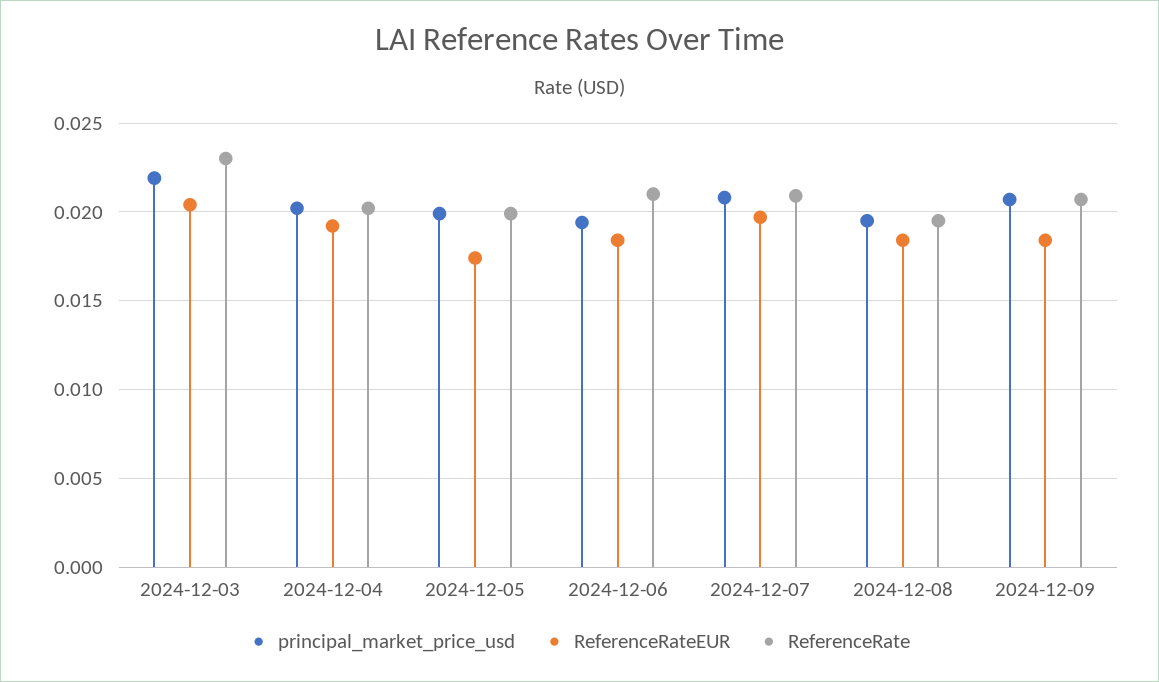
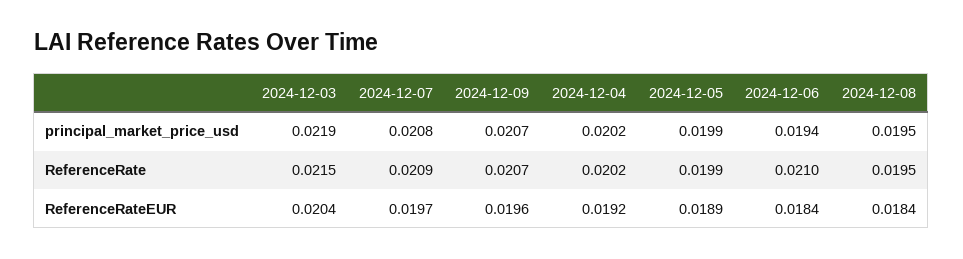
ReferenceRate, 2024-12-03: 0.023 -> 0.0215
ReferenceRateEUR, 2024-12-05: 0.0175 -> 0.0189
ReferenceRateEUR, 2024-12-09: 0.0185 -> 0.0196

